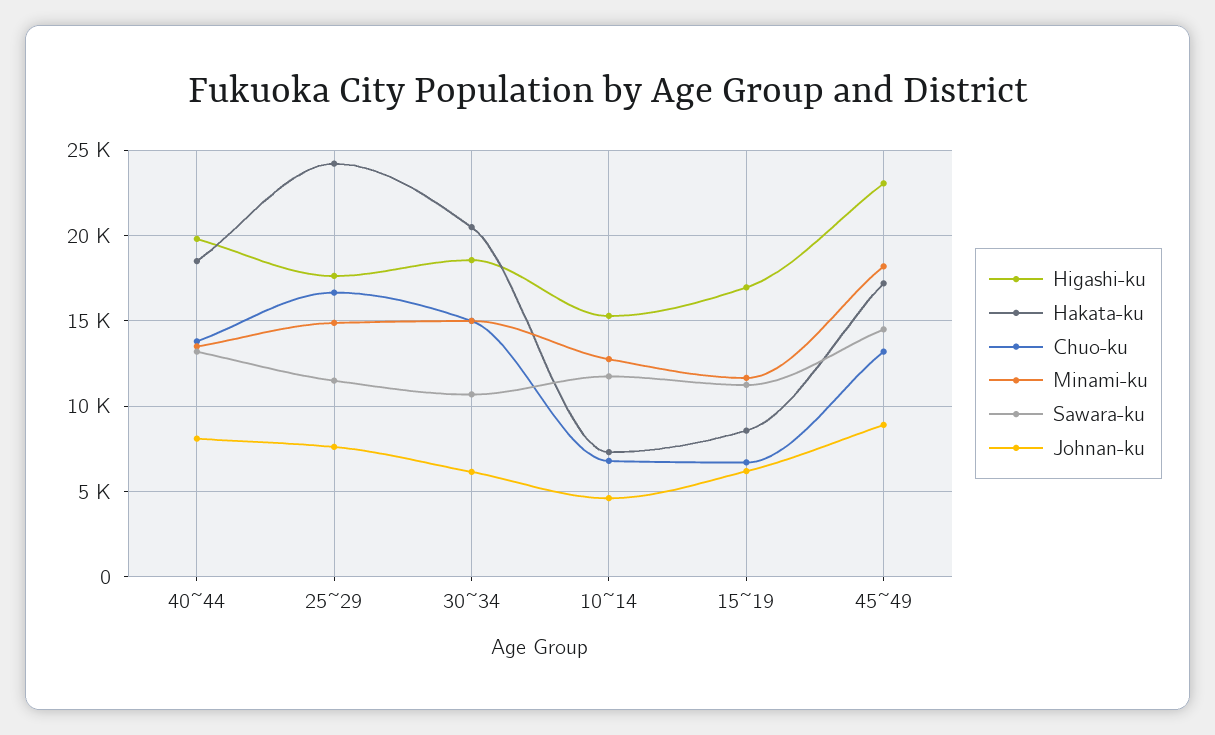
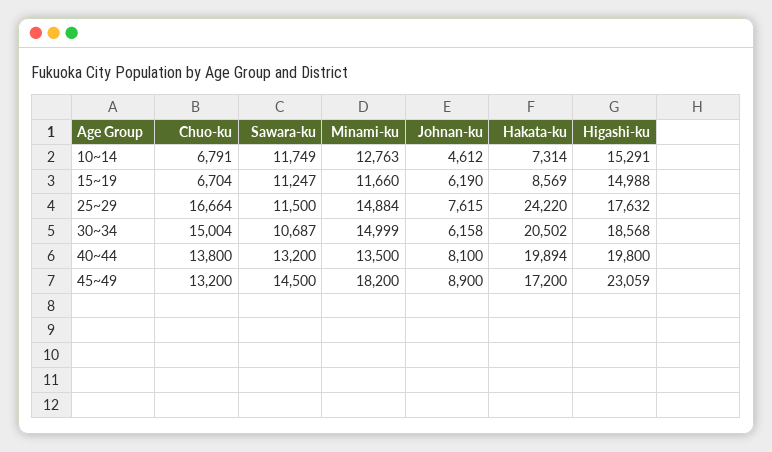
Hakata-ku, 40~44: 18500 -> 19894
Higashi-ku, 15~19: 17000 -> 14988

